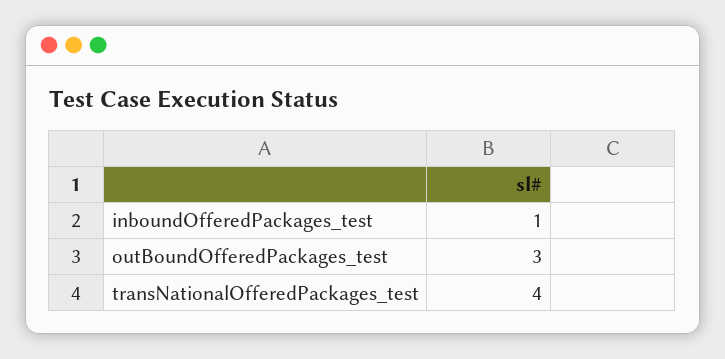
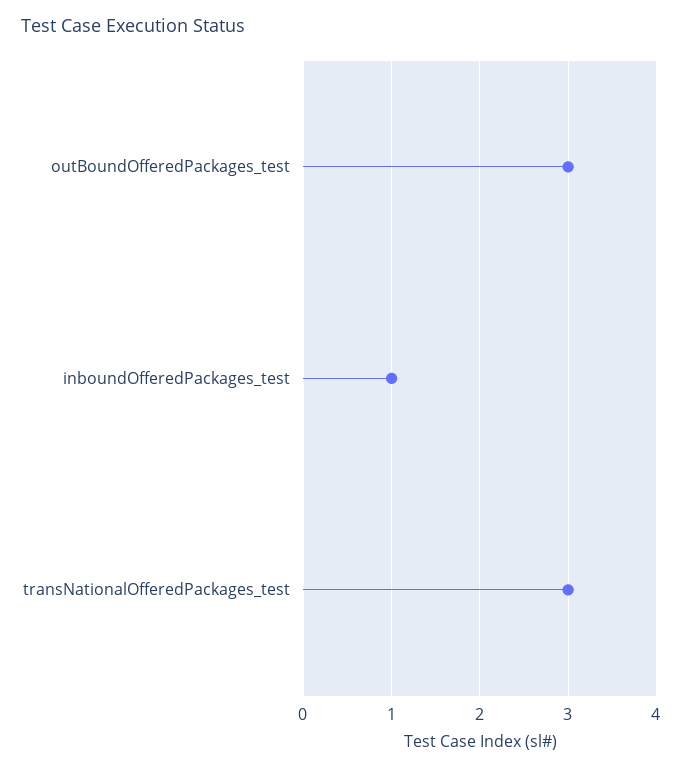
transNationalOfferedPackages_test: 4 -> 3

